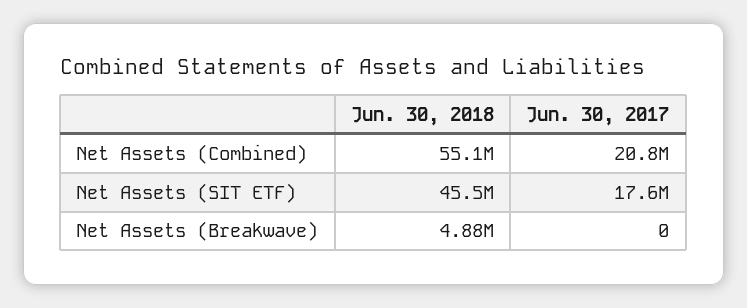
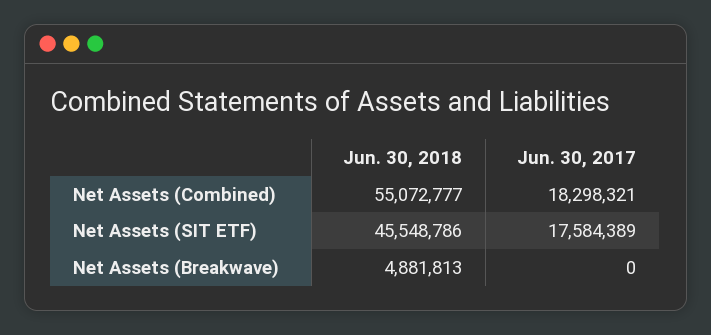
Jun. 30, 2017, Net Assets (Combined): 20800000 -> 18298321

